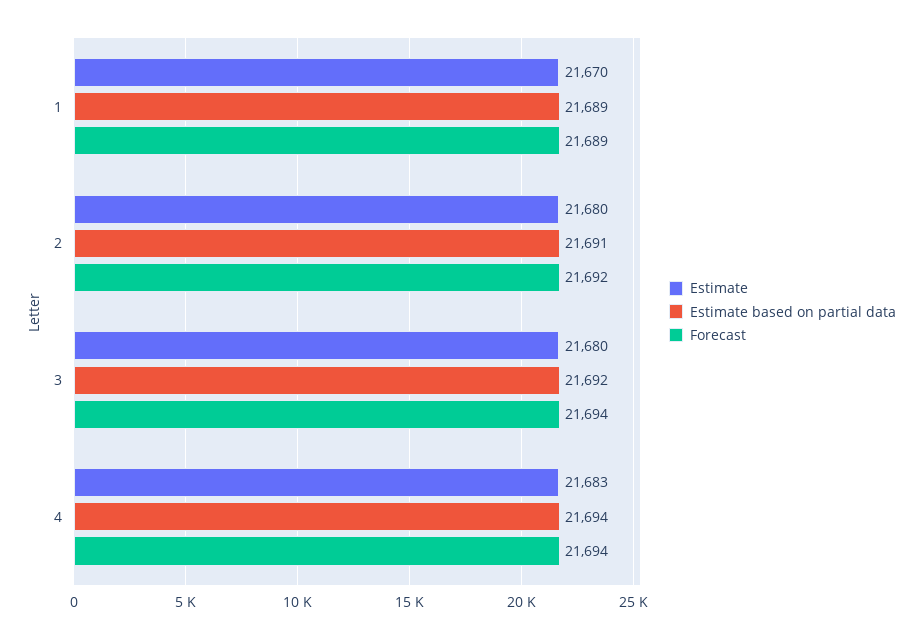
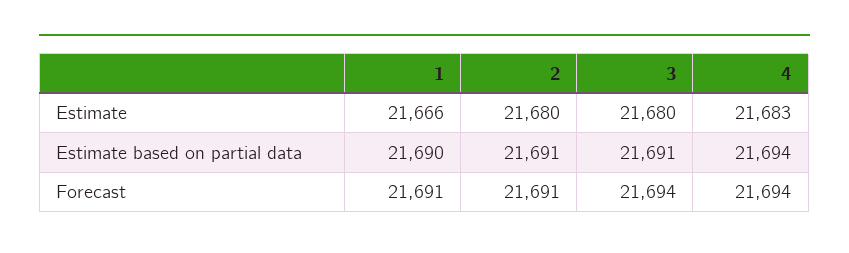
Estimate, 1: 21670 -> 21666
Estimate based on partial data, 1: 21689 -> 21690
Forecast, 1: 21689 -> 21691
Forecast, 2: 21692 -> 21691
Estimate based on partial data, 3: 21692 -> 21691

